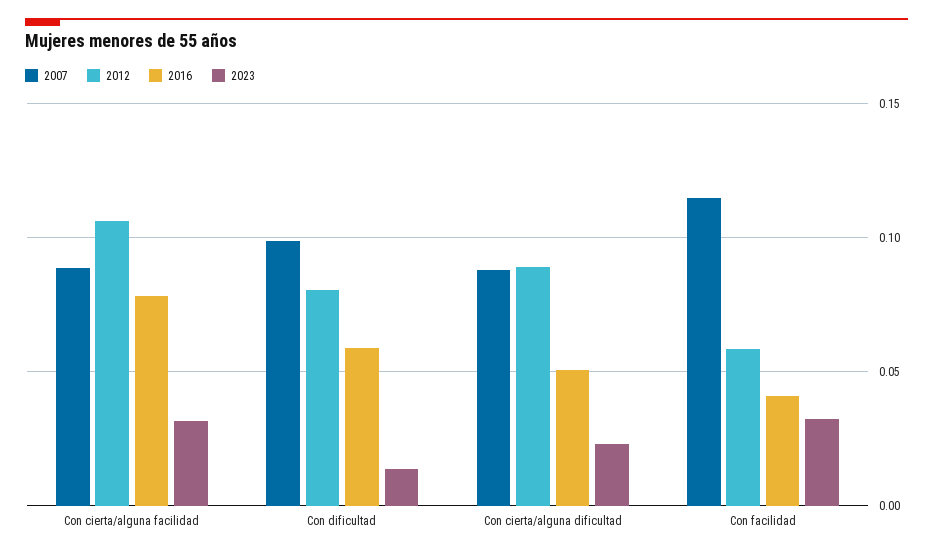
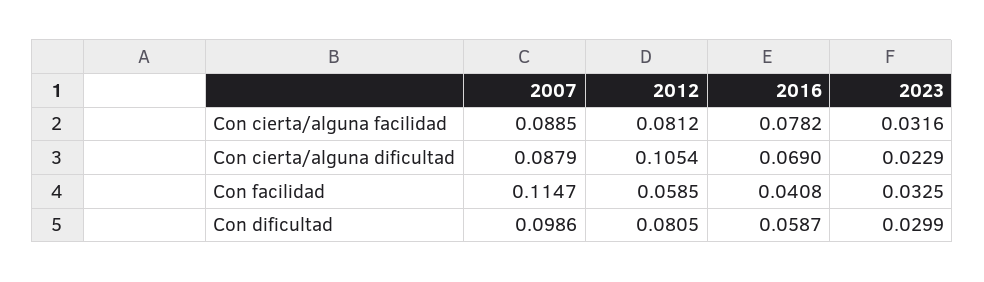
2012, Con cierta/alguna facilidad: 0.105 -> 0.0812
2023, Con dificultad: 0.015 -> 0.0299
2012, Con cierta/alguna dificultad: 0.09 -> 0.1054
2016, Con cierta/alguna dificultad: 0.05 -> 0.069

